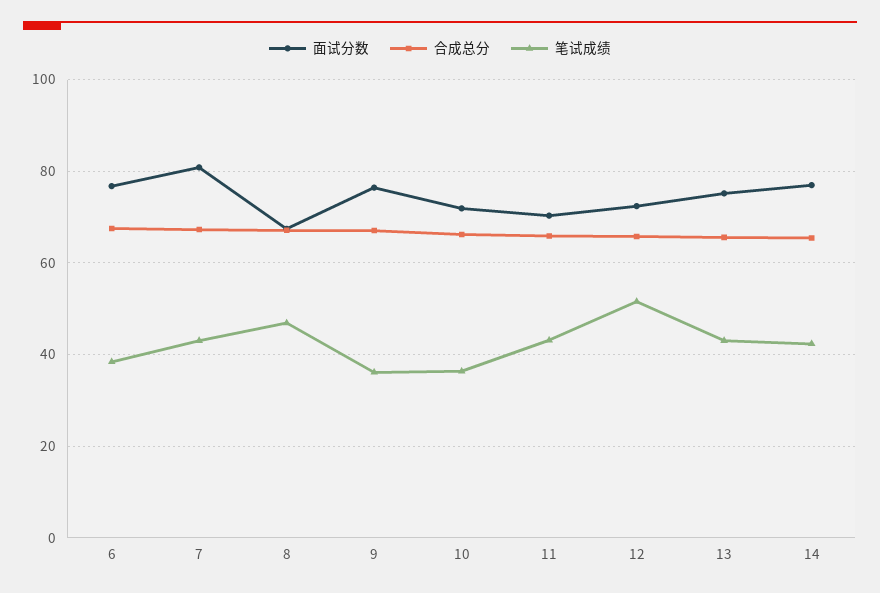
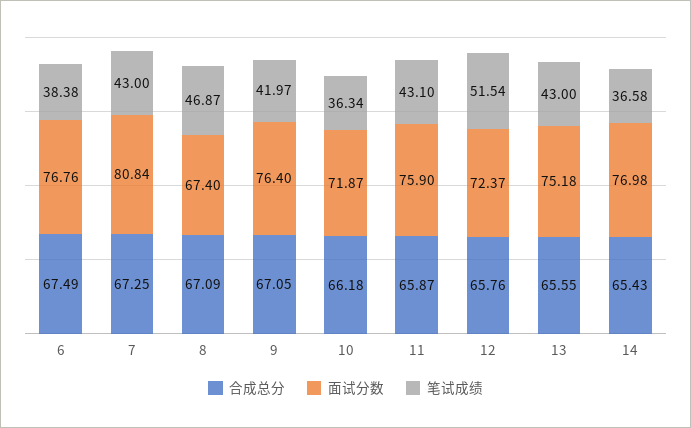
笔试成绩, 9: 36 -> 41.97
面试分数, 11: 70 -> 75.9
笔试成绩, 14: 42 -> 36.58

